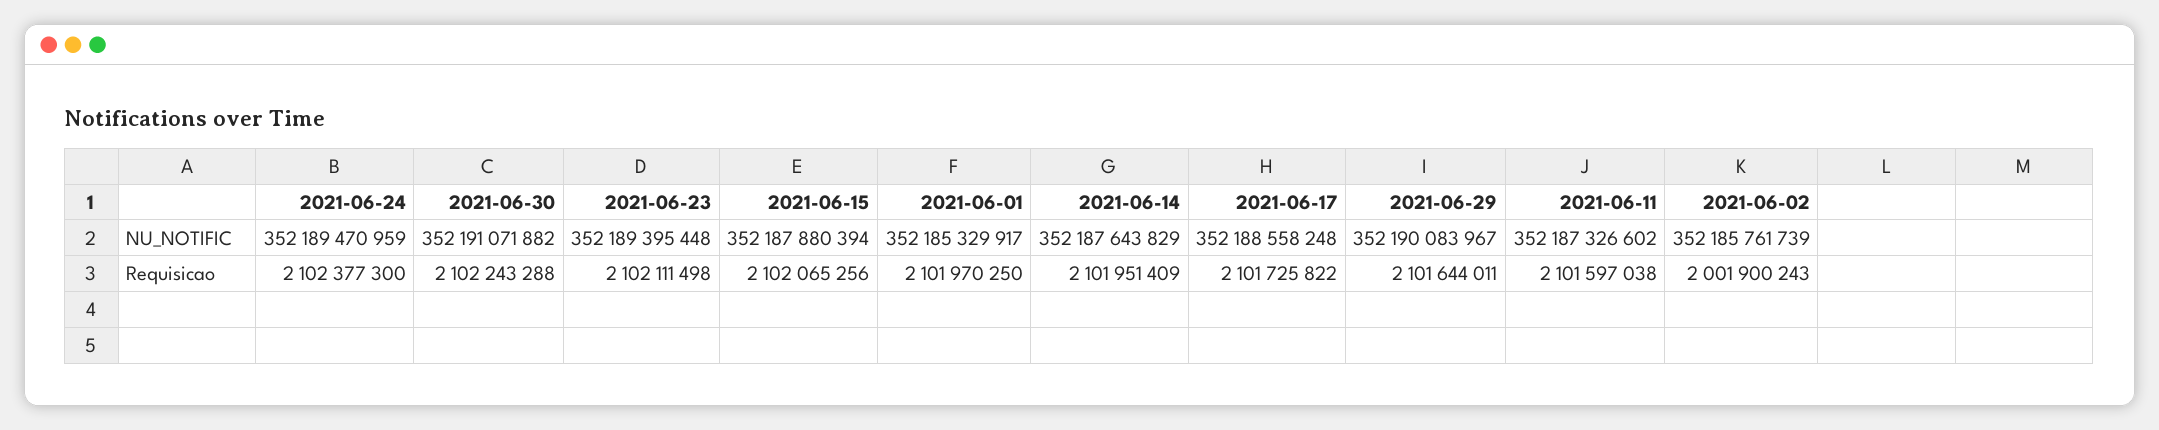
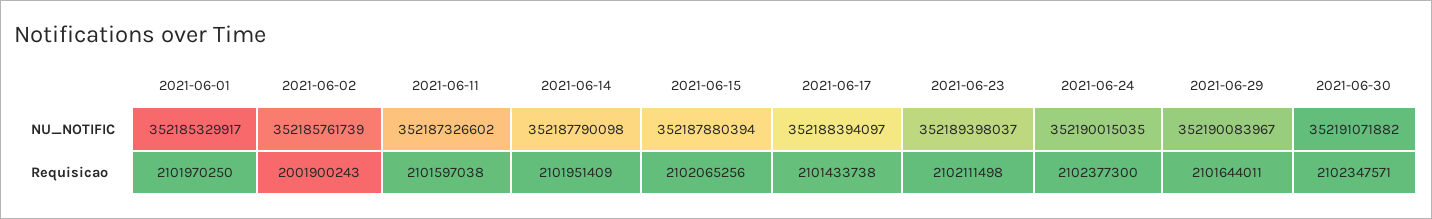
2021-06-24, NU_NOTIFIC: 352189470959 -> 352190015035
2021-06-23, NU_NOTIFIC: 352189395448 -> 352189398037
2021-06-14, NU_NOTIFIC: 352187643829 -> 352187790098
2021-06-17, NU_NOTIFIC: 352188558248 -> 352188394097
2021-06-30, Requisicao: 2102243288 -> 2102347571
2021-06-17, Requisicao: 2101725822 -> 2101433738

